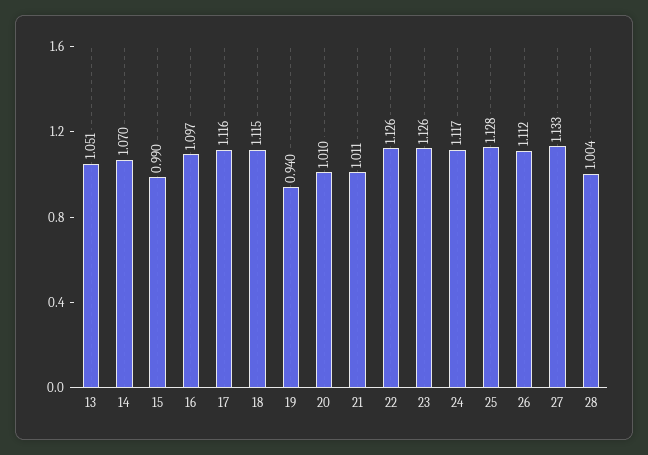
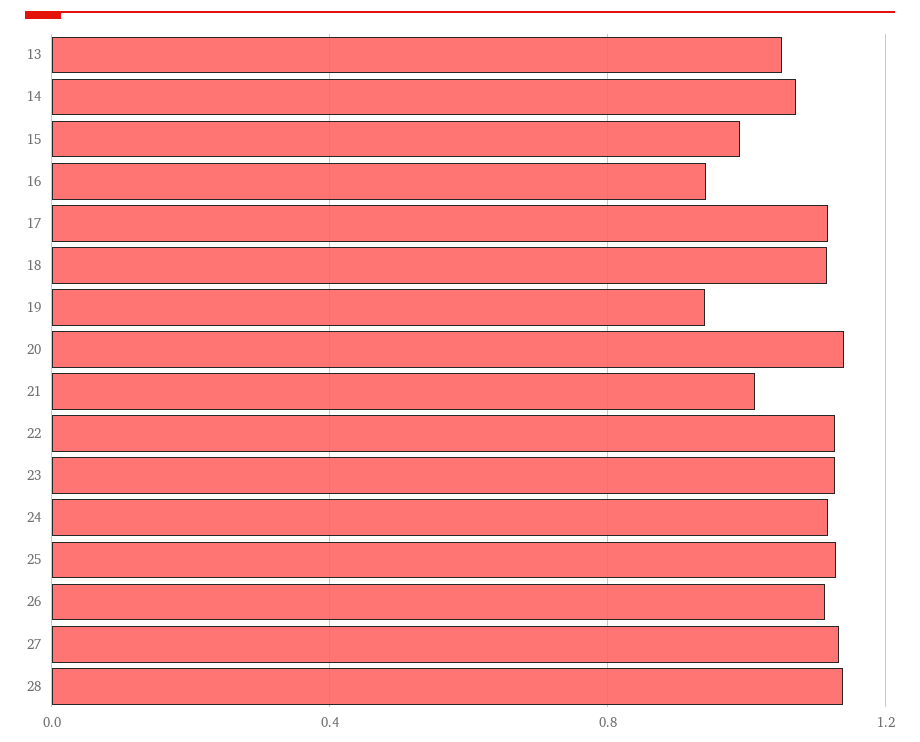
16: 1.097 -> 0.95
20: 1.01 -> 1.15
28: 1.004 -> 1.15

